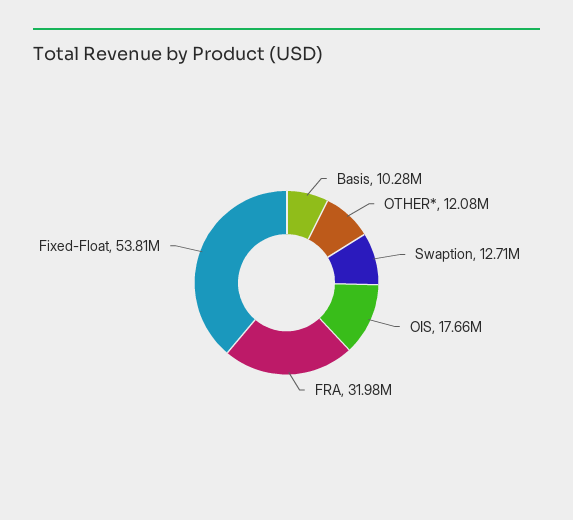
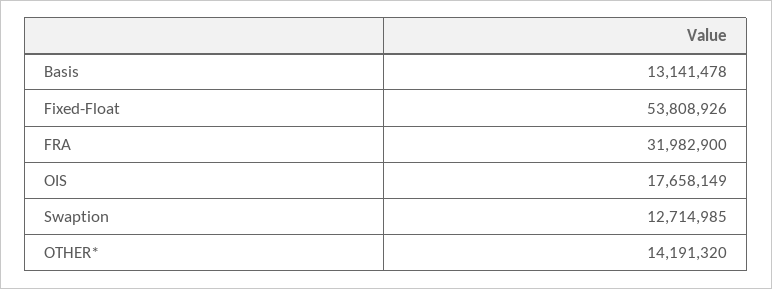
Basis: 10280000 -> 13141478
OTHER*: 12080000 -> 14191320

